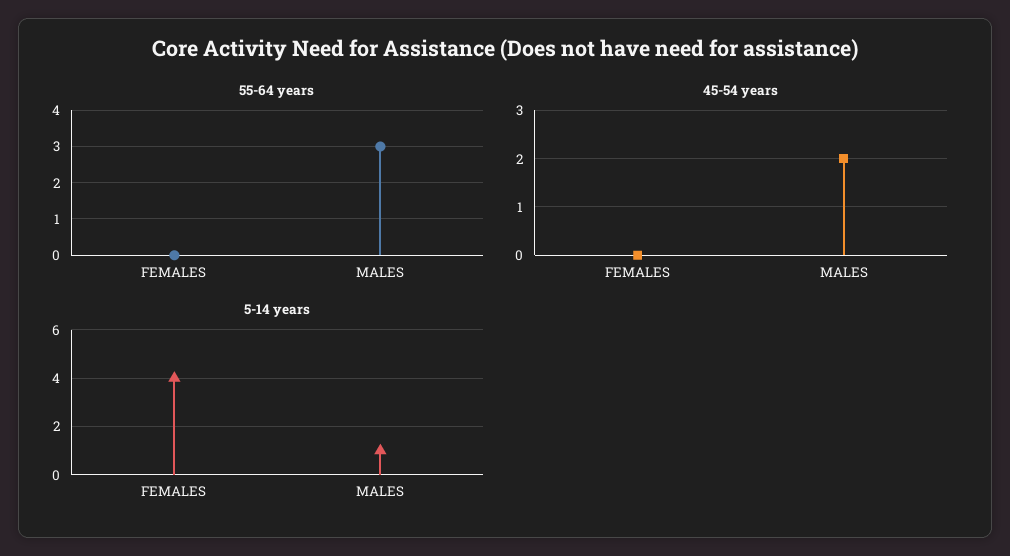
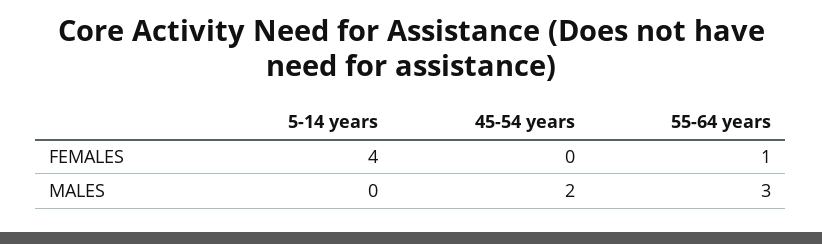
55-64 years, FEMALES: 0 -> 1
5-14 years, MALES: 1 -> 0

